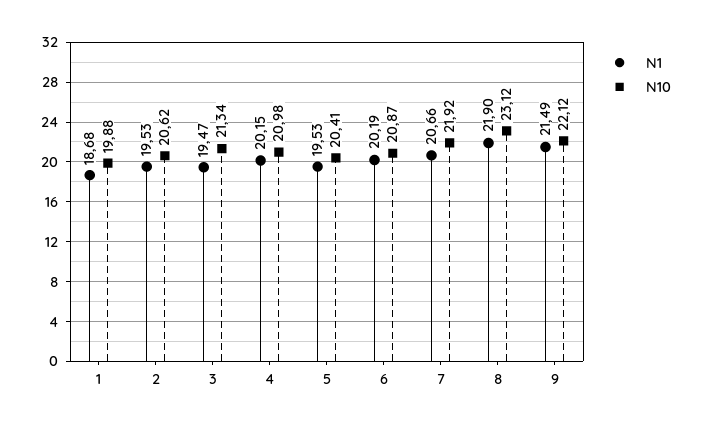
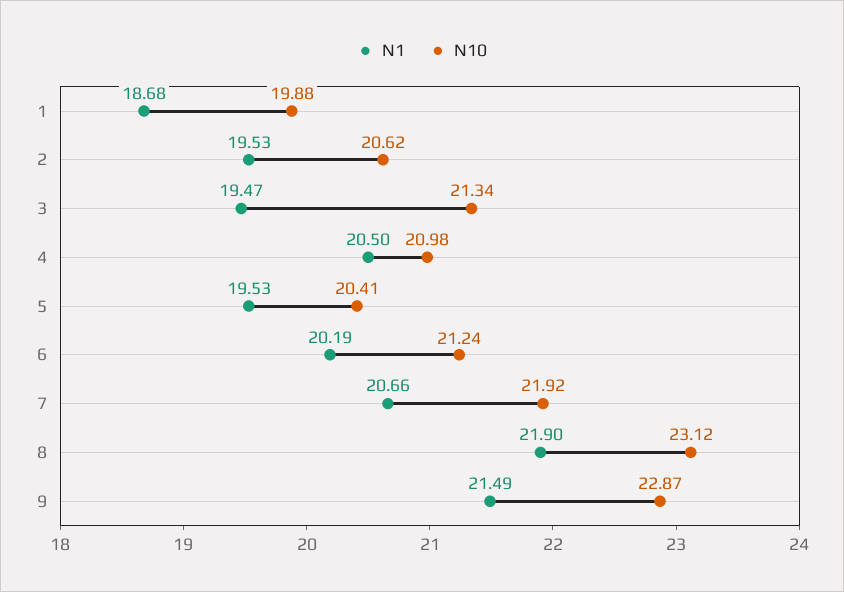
N1, 4: 20.15 -> 20.5
N10, 6: 20.87 -> 21.24
N10, 9: 22.12 -> 22.87

